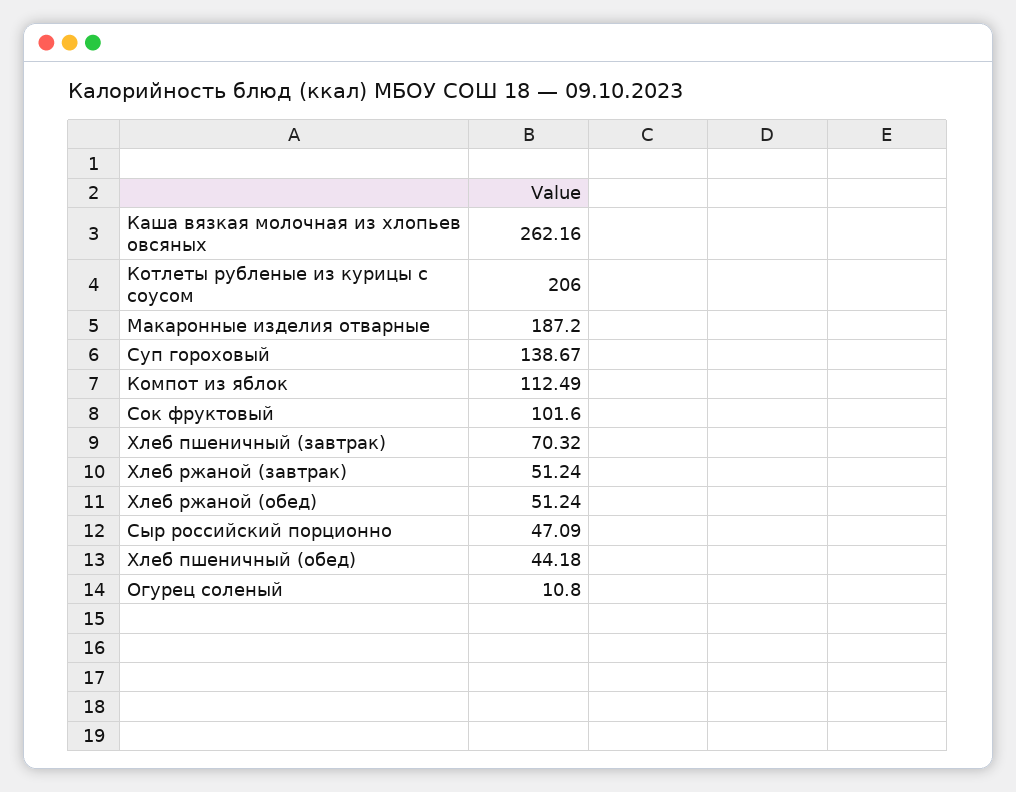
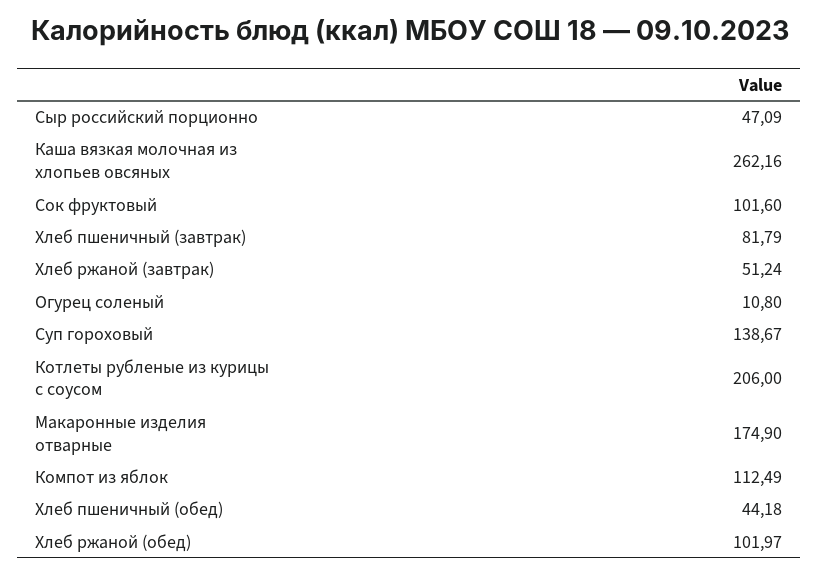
Макаронные изделия отварные: 187.2 -> 174.9
Хлеб пшеничный (завтрак): 70.32 -> 81.79
Хлеб ржаной (обед): 51.24 -> 101.97

